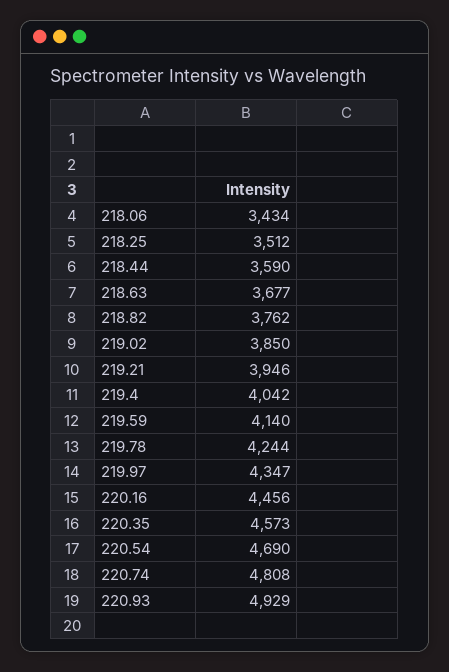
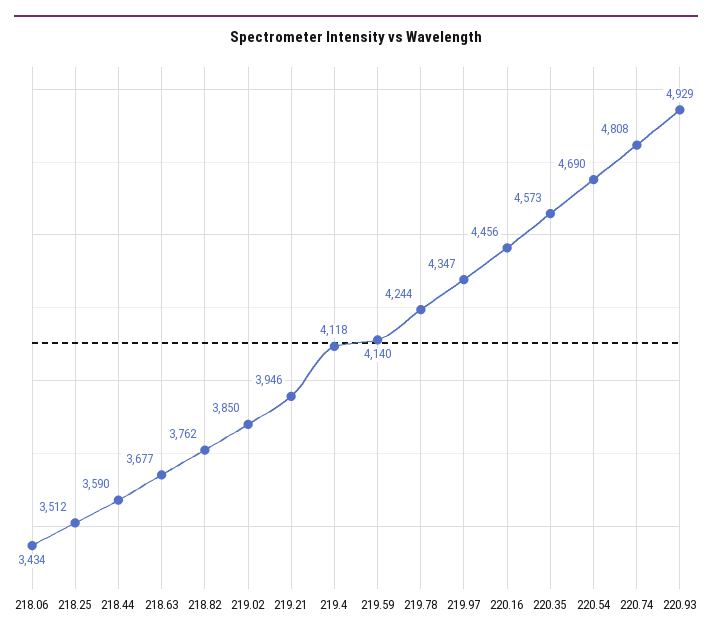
219.4: 4042 -> 4118

